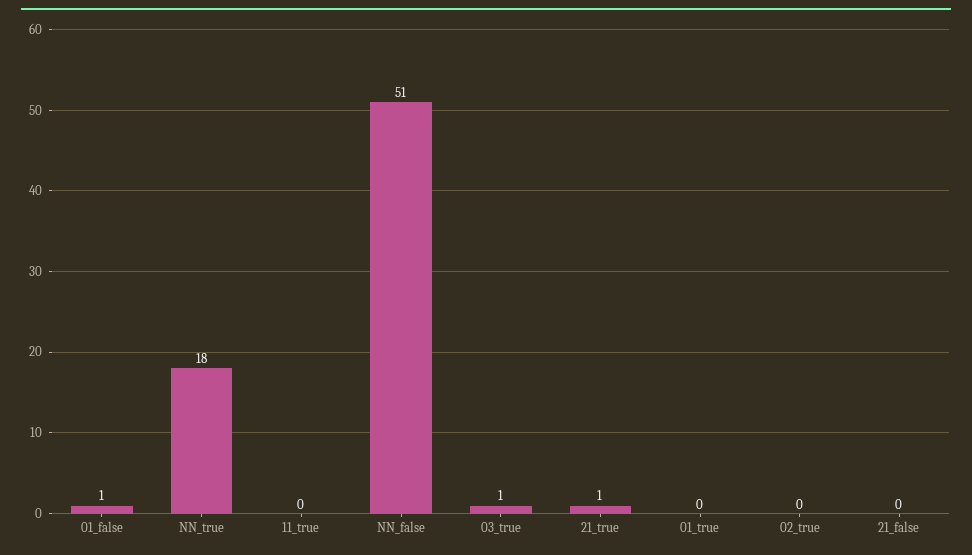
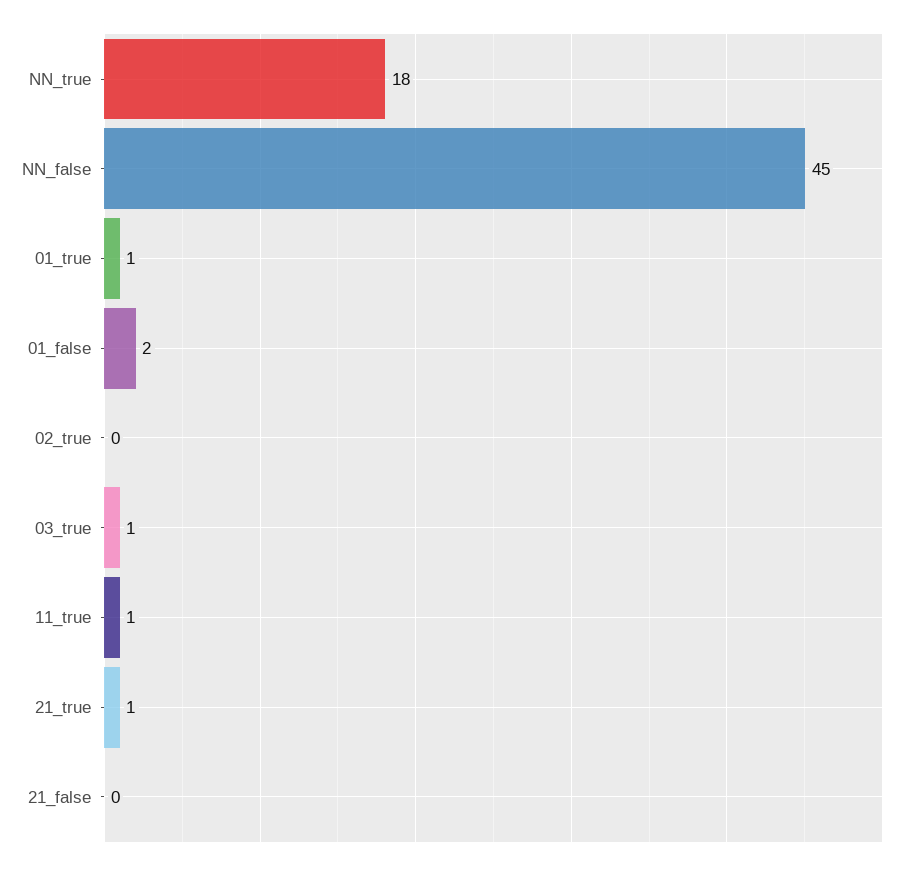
01_false: 1 -> 2
11_true: 0 -> 1
NN_false: 51 -> 45
01_true: 0 -> 1

